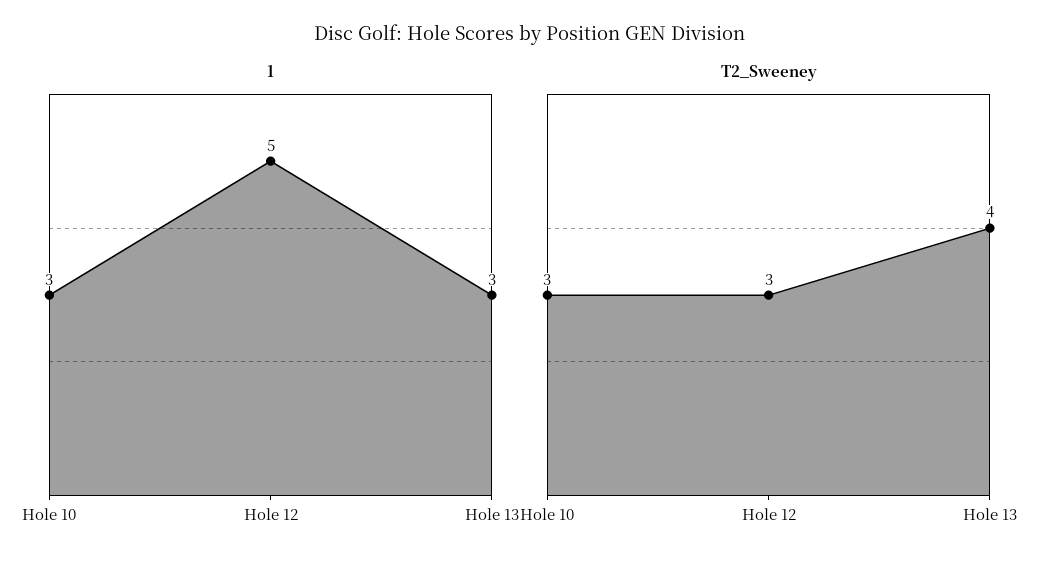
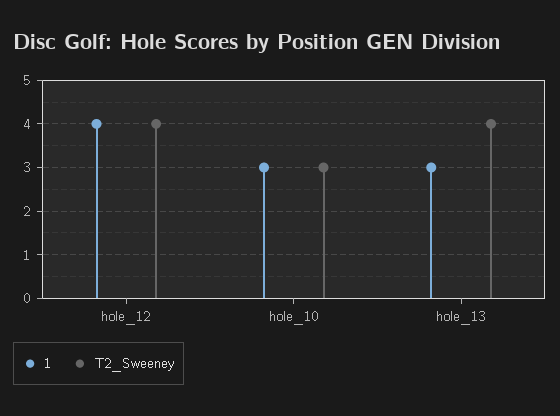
1, Hole 12: 5 -> 4
T2_Sweeney, Hole 12: 3 -> 4

